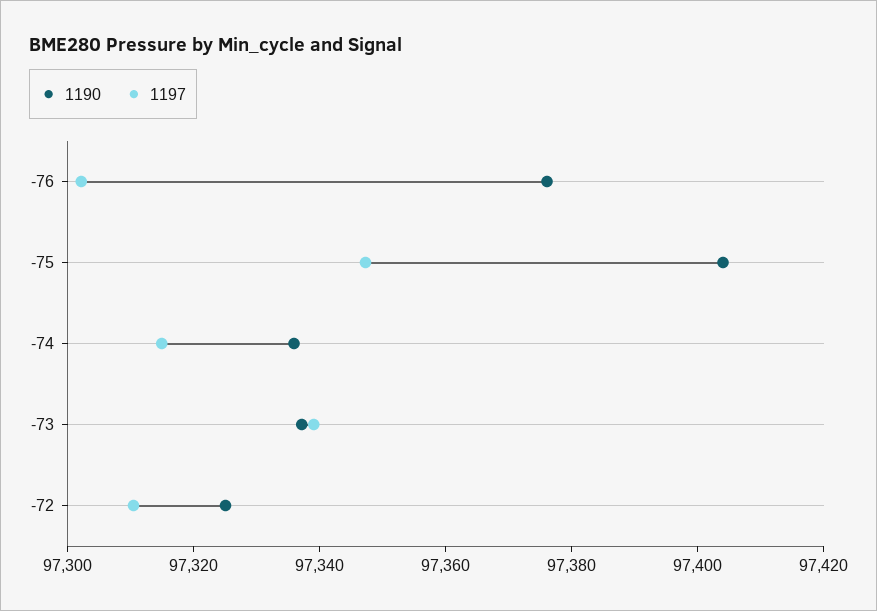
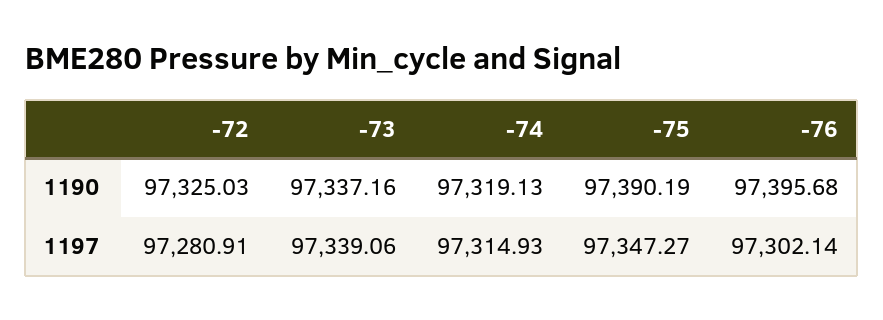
1190, -76: 97375 -> 97395.68
1190, -75: 97405 -> 97390.19
1190, -74: 97335 -> 97319.13
1197, -72: 97310 -> 97280.91

